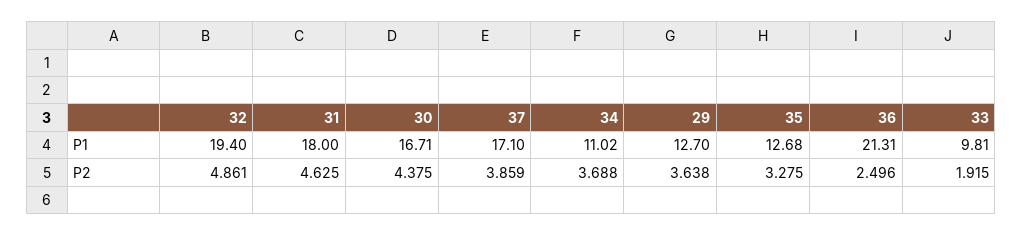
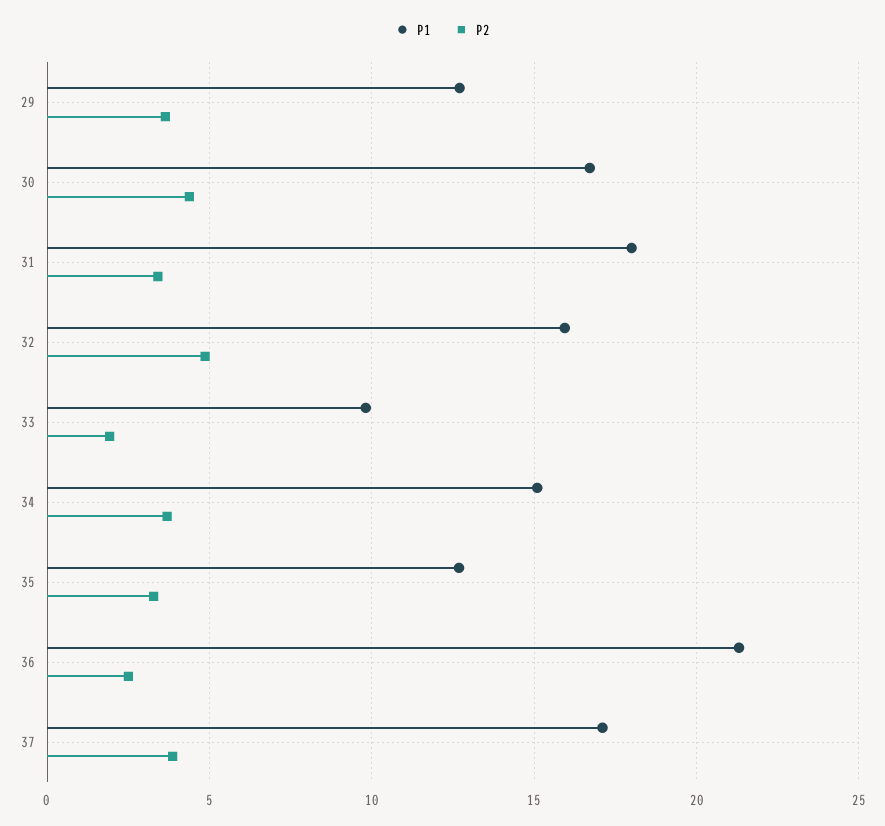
P1, 32: 19.4 -> 16
P1, 34: 11.02 -> 15
P2, 31: 4.625 -> 3.5

